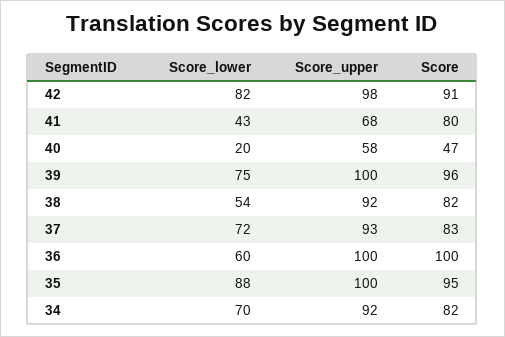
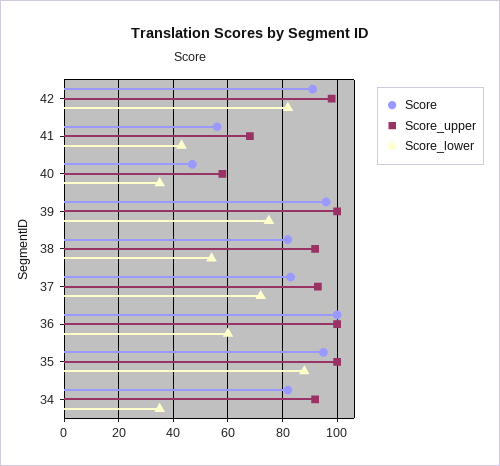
Score, 41: 80 -> 55
Score_lower, 40: 20 -> 35
Score_lower, 34: 70 -> 35

